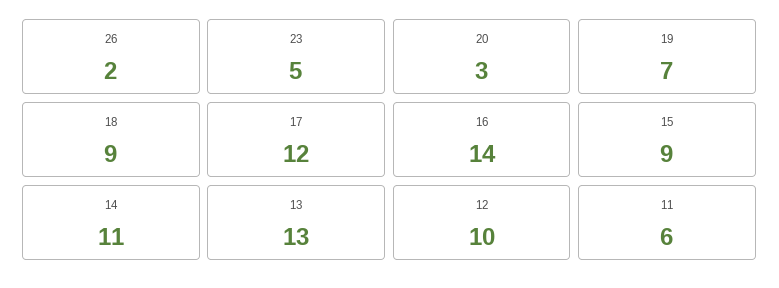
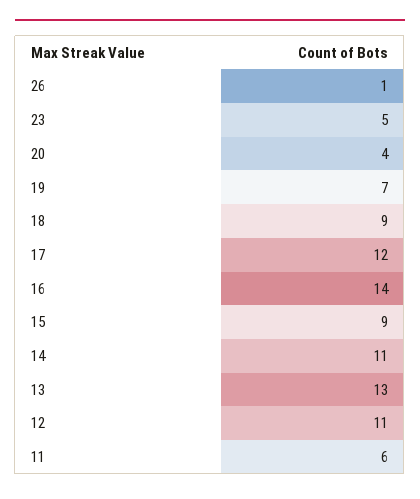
26: 2 -> 1
20: 3 -> 4
12: 10 -> 11

